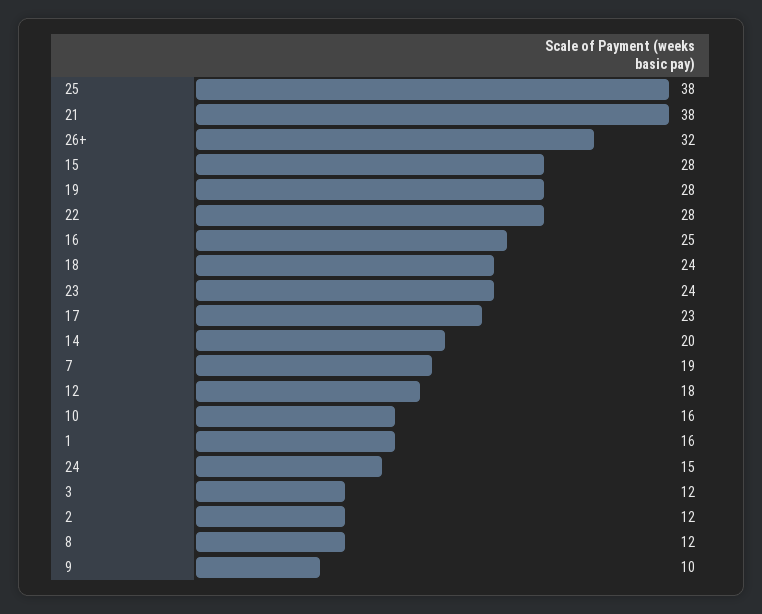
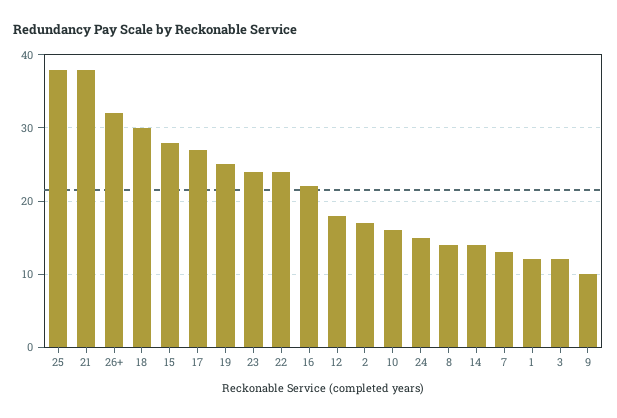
19: 28 -> 25
22: 28 -> 24
16: 25 -> 22
18: 24 -> 30
17: 23 -> 27
14: 20 -> 14
7: 19 -> 13
1: 16 -> 12
2: 12 -> 17
8: 12 -> 14

